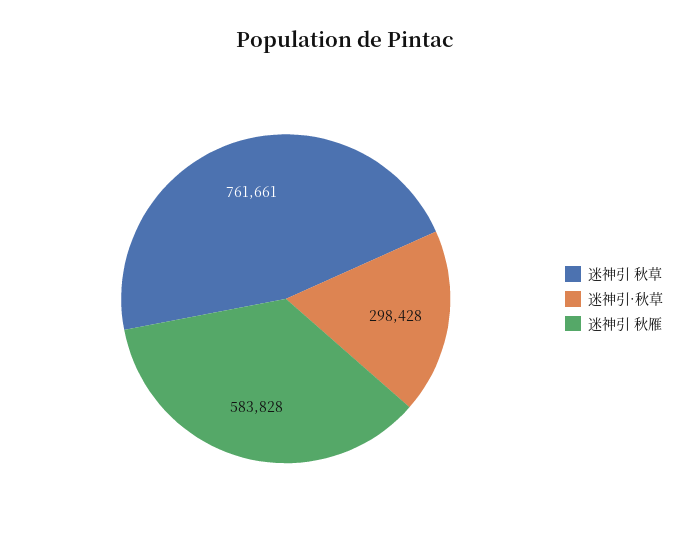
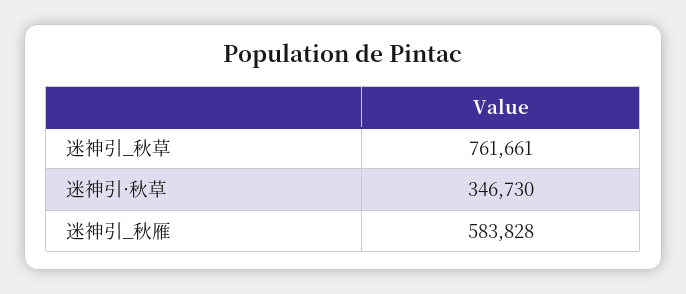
迷神引·秋草: 298428 -> 346730

